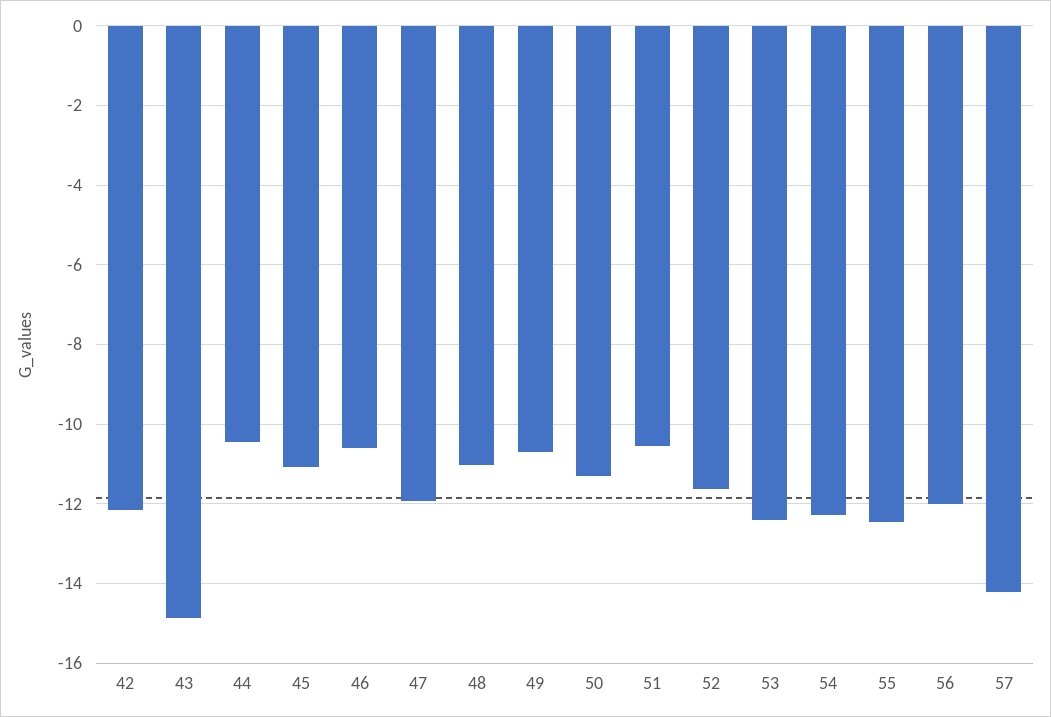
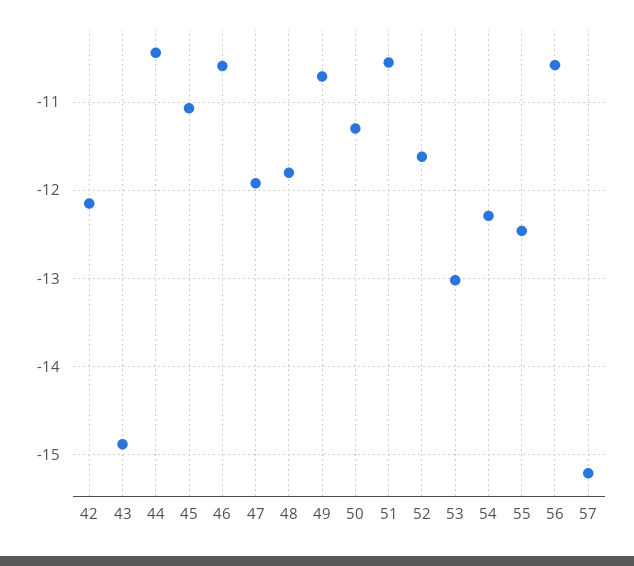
48: -11 -> -11.8
53: -12.4 -> -13
56: -12 -> -10.6
57: -14.2 -> -15.2

